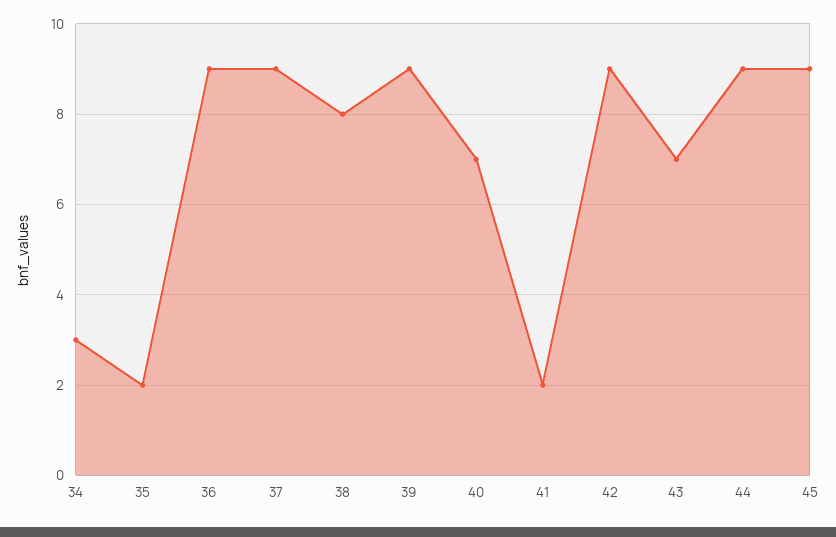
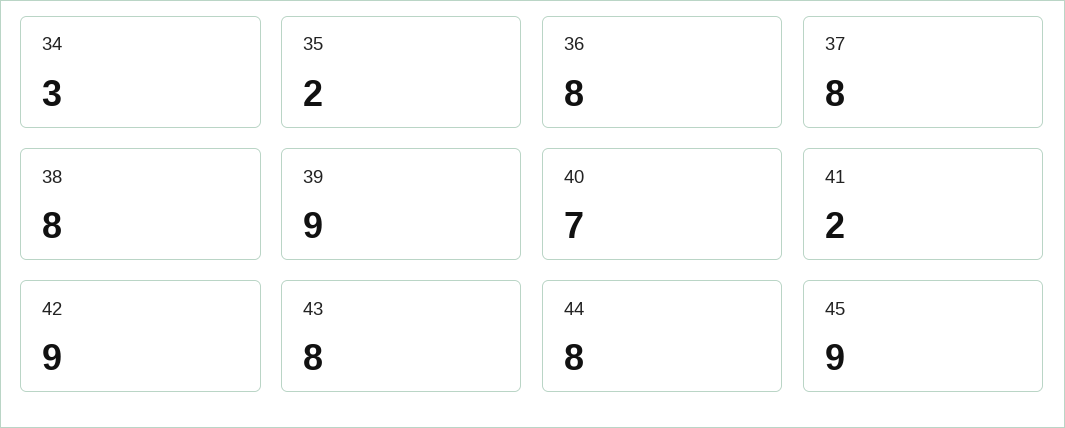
36: 9 -> 8
37: 9 -> 8
43: 7 -> 8
44: 9 -> 8

